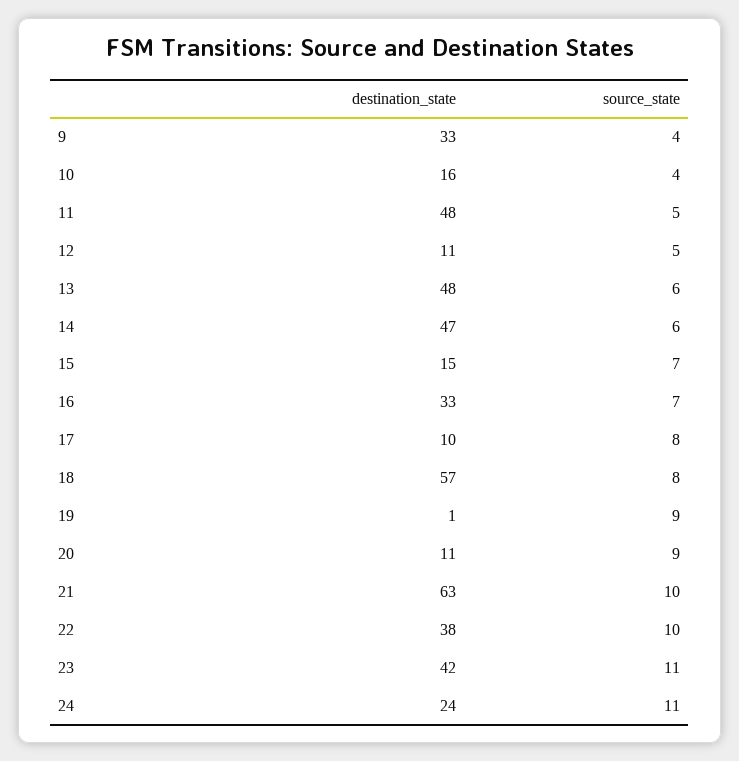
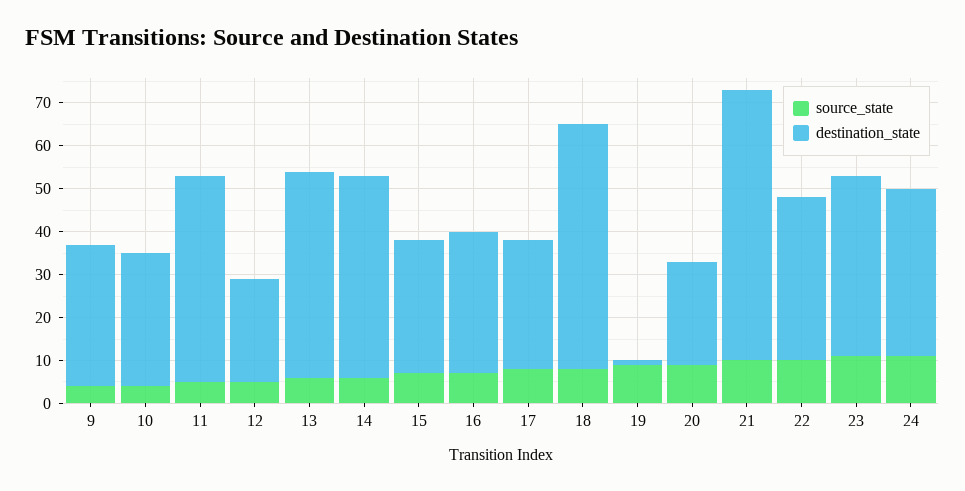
destination_state, 10: 16 -> 30
destination_state, 12: 11 -> 25
destination_state, 15: 15 -> 30
destination_state, 17: 10 -> 30
destination_state, 20: 11 -> 25
destination_state, 24: 24 -> 40

